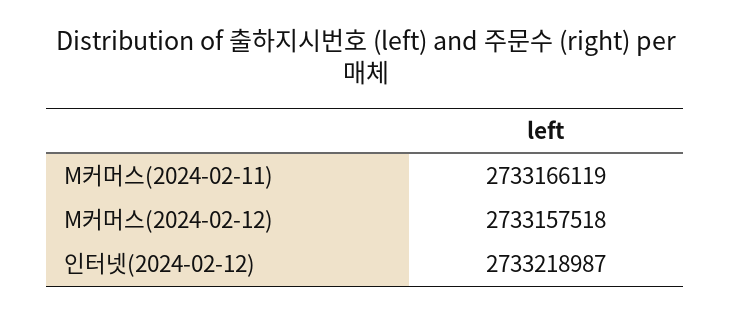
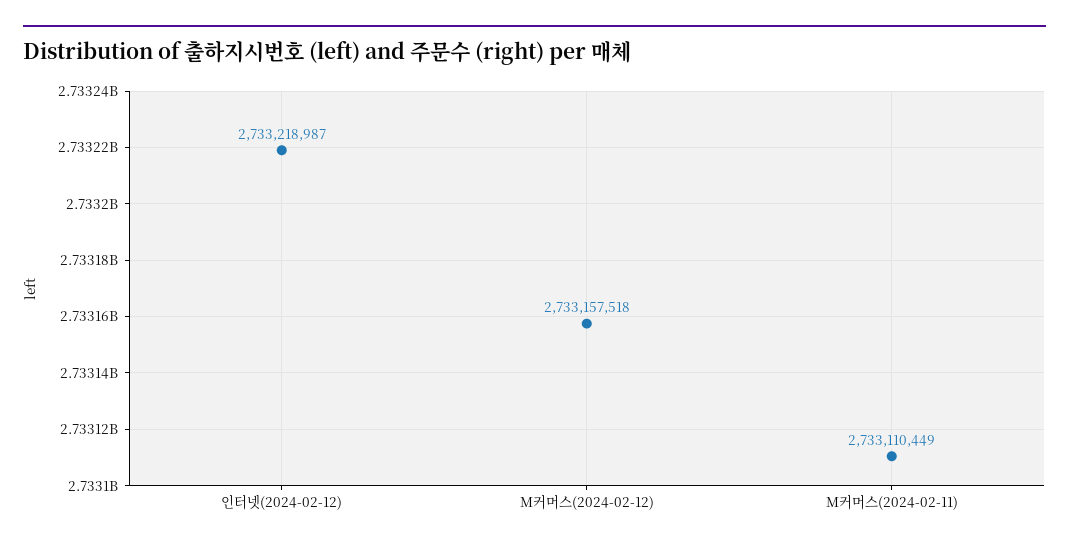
M커머스(2024-02-11): 2733166119 -> 2733110449

